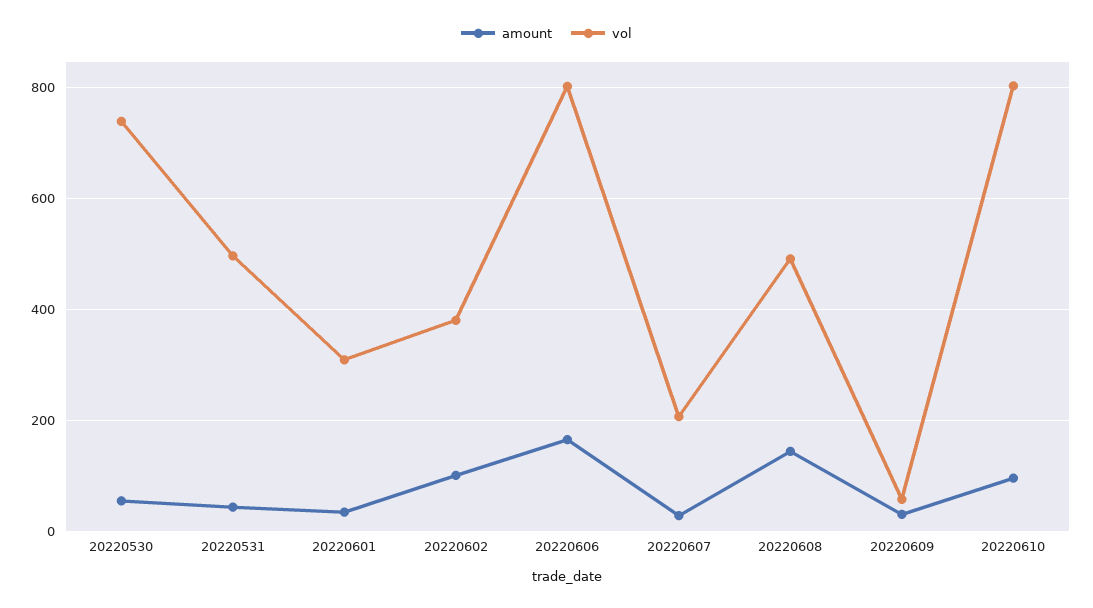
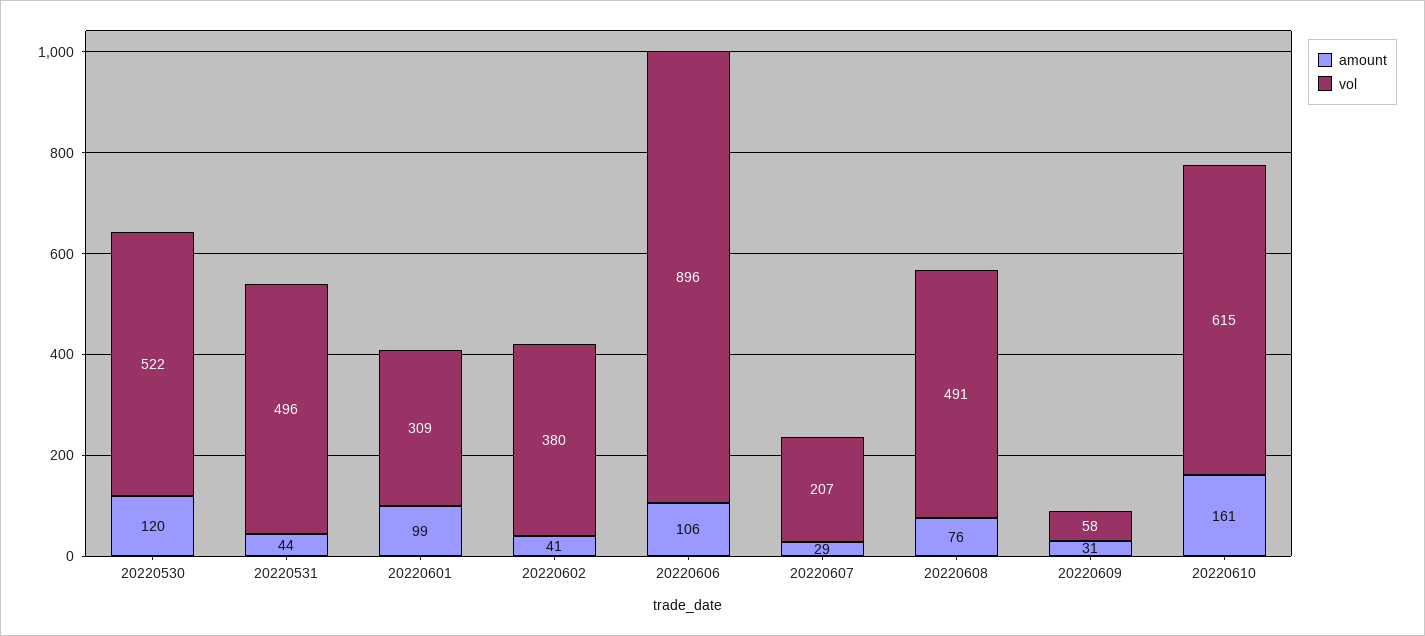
amount, 20220530: 60 -> 120
vol, 20220530: 740 -> 522
amount, 20220601: 40 -> 99
amount, 20220602: 100 -> 41
amount, 20220606: 160 -> 106
vol, 20220606: 800 -> 896
amount, 20220608: 140 -> 76
amount, 20220610: 100 -> 161
vol, 20220610: 800 -> 615

